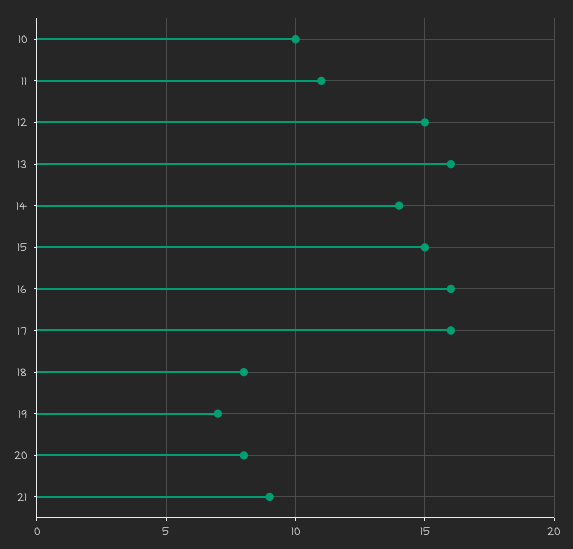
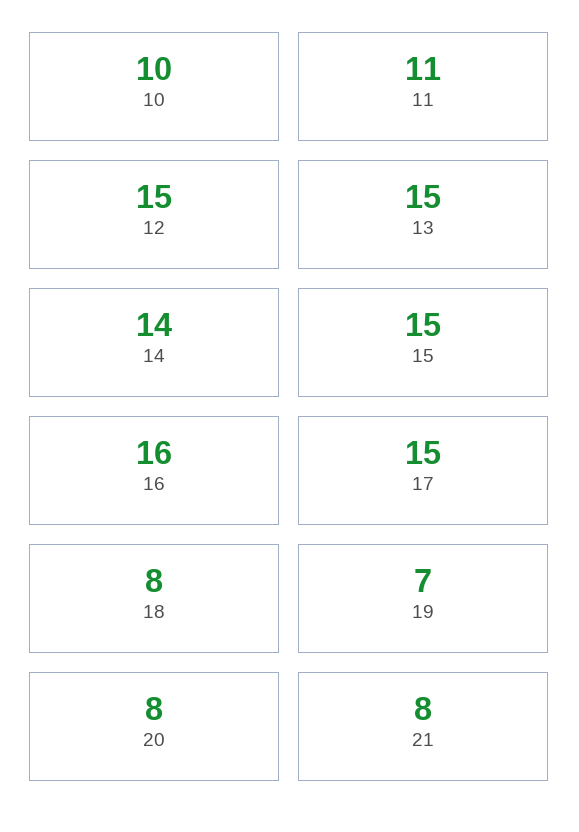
13: 16 -> 15
17: 16 -> 15
21: 9 -> 8

